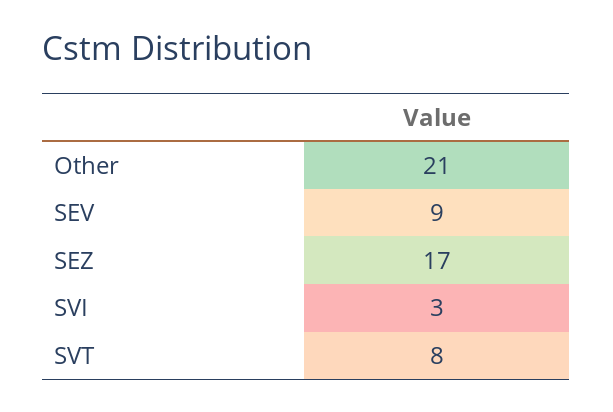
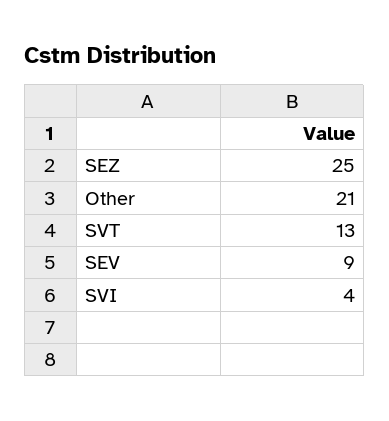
SEZ: 17 -> 25
SVI: 3 -> 4
SVT: 8 -> 13

